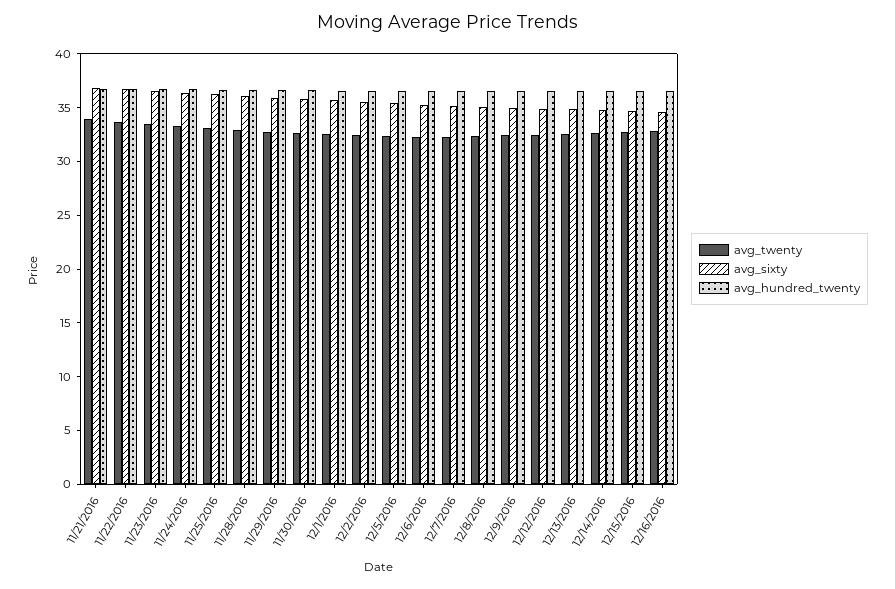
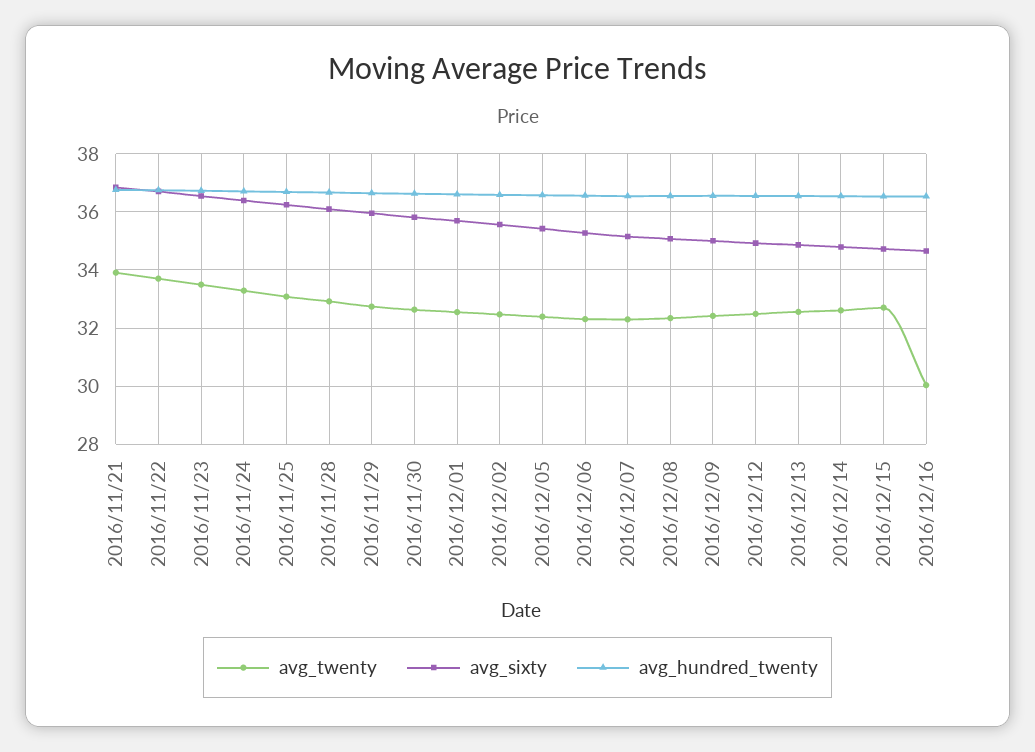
avg_twenty, 12/16/2016: 33 -> 30

